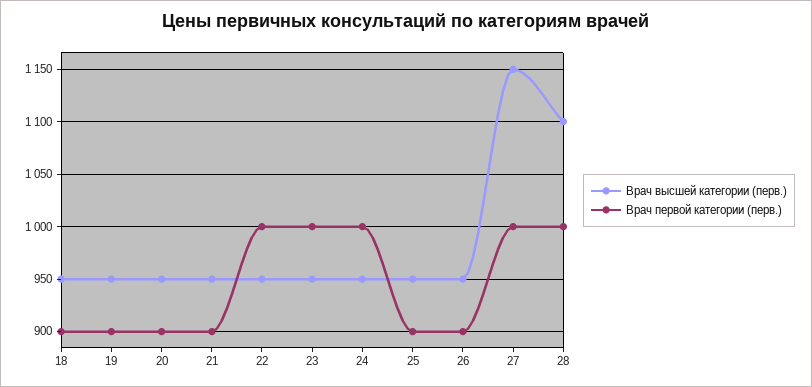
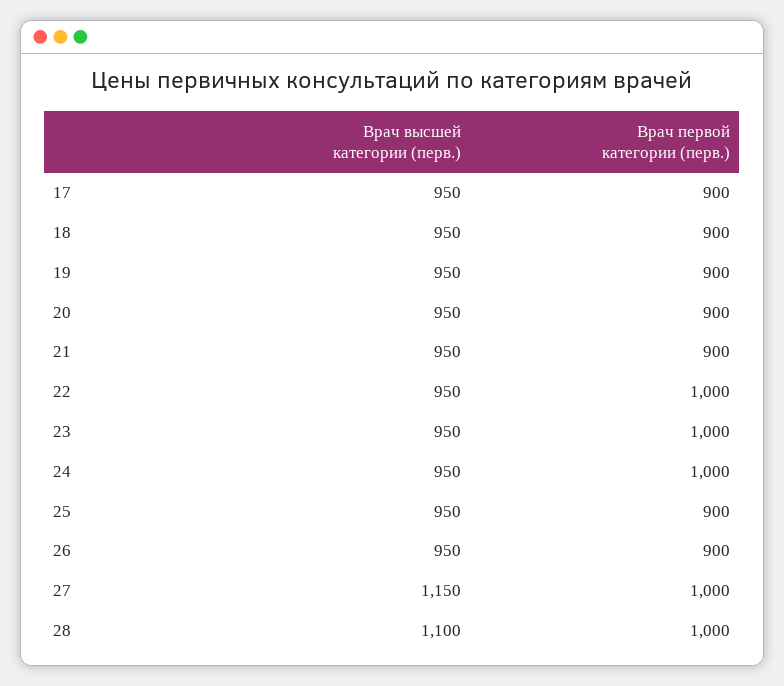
Врач высшей категории (перв.), 17: none -> 950
Врач первой категории (перв.), 17: none -> 900

